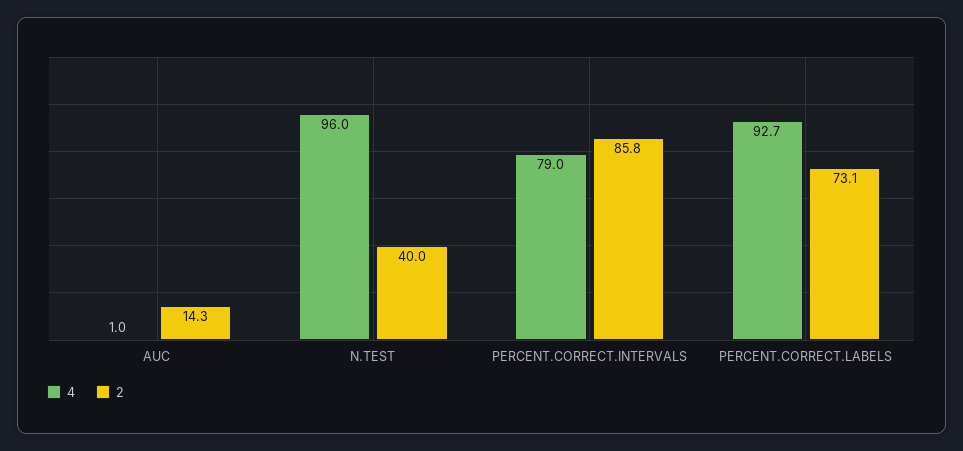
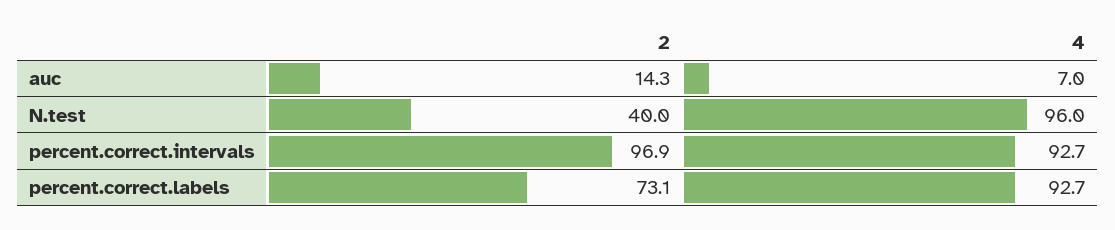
4, AUC: 1 -> 7
4, PERCENT.CORRECT.INTERVALS: 79 -> 92.7
2, PERCENT.CORRECT.INTERVALS: 85.8 -> 96.9

